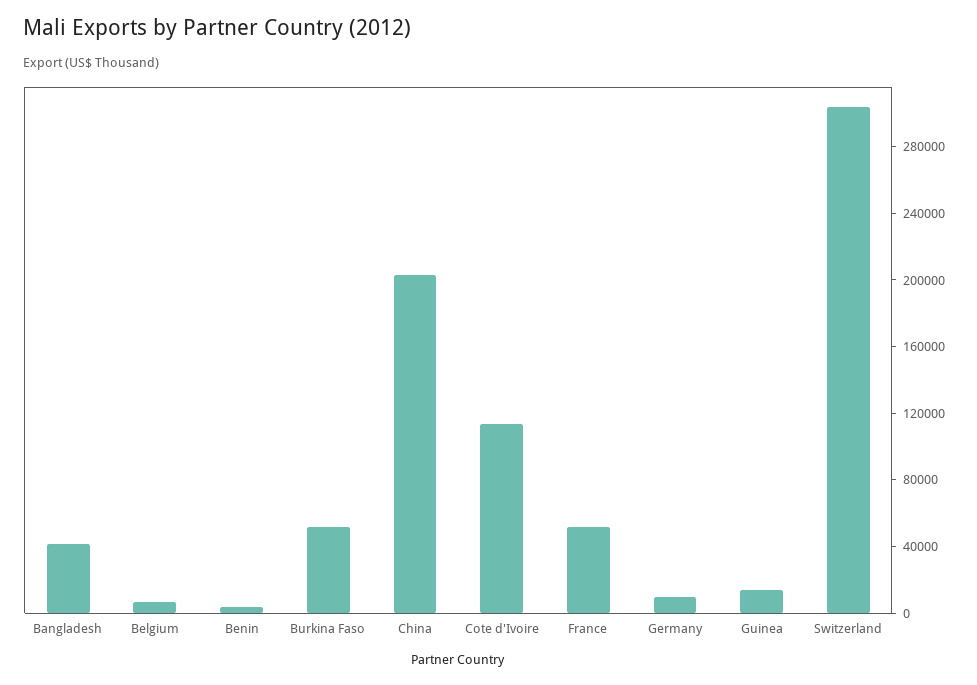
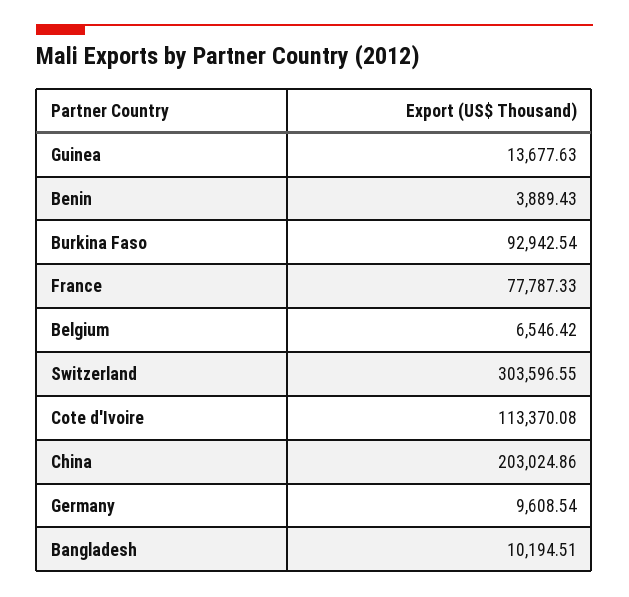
Bangladesh: 40000 -> 10194.51
Burkina Faso: 50000 -> 92942.54
France: 50000 -> 77787.33

